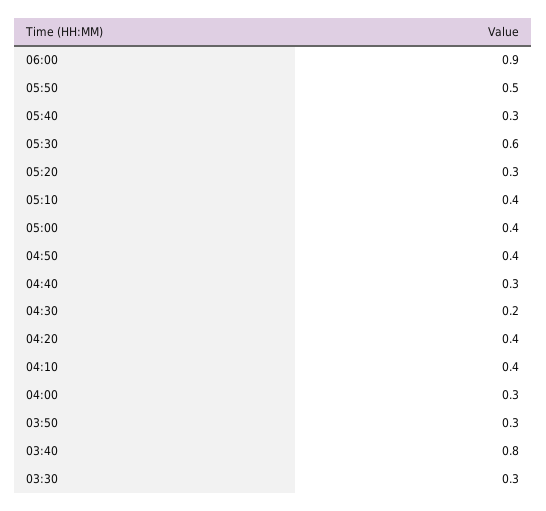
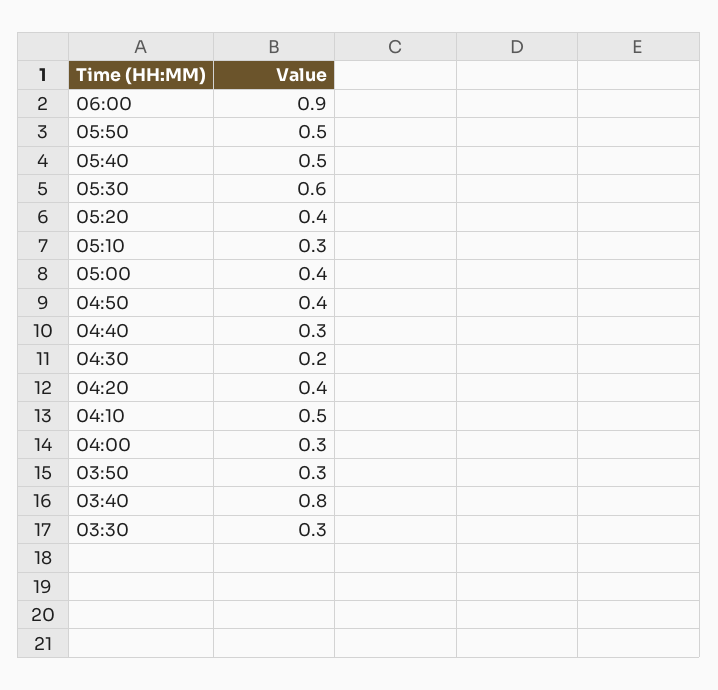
05:40: 0.3 -> 0.5
05:20: 0.3 -> 0.4
05:10: 0.4 -> 0.3
04:10: 0.4 -> 0.5

